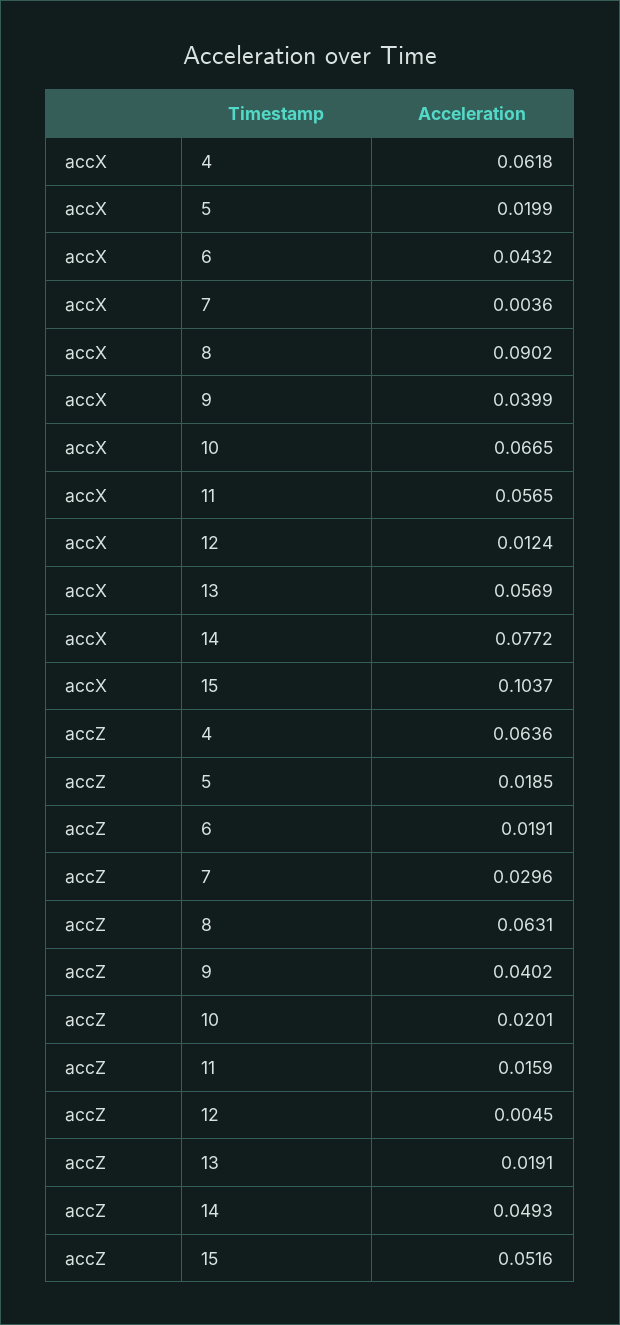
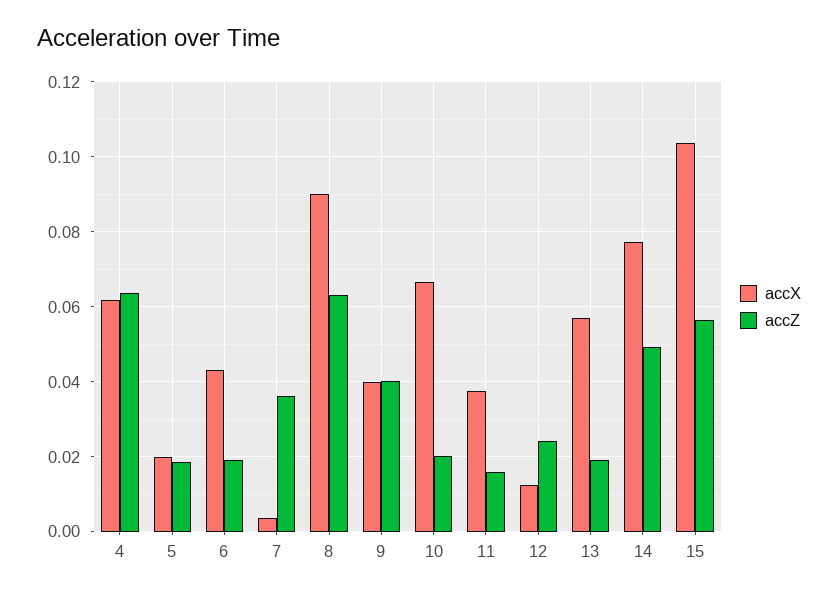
accX, 11: 0.0565 -> 0.038
accZ, 7: 0.0296 -> 0.036
accZ, 12: 0.0045 -> 0.024
accZ, 15: 0.0516 -> 0.056

